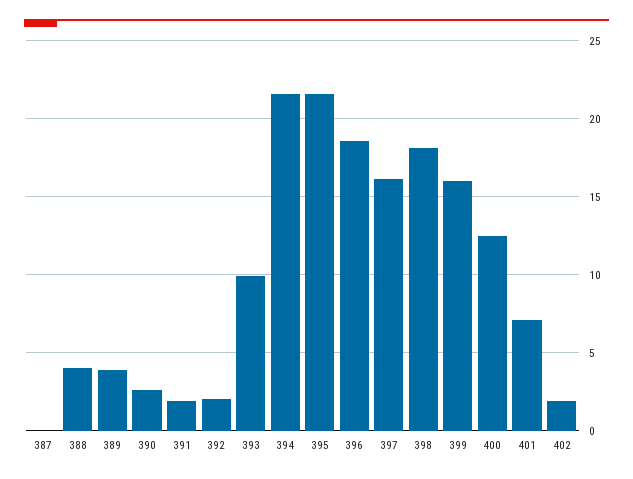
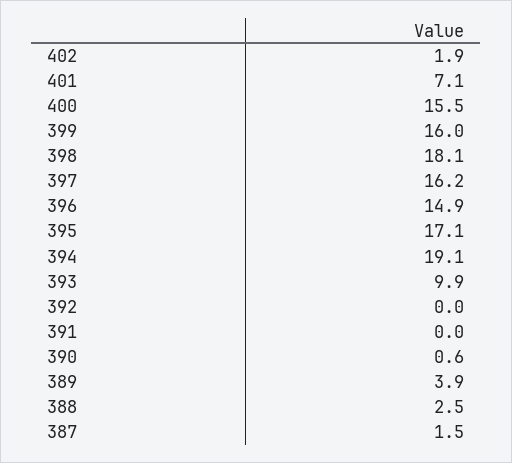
387: 0 -> 1.5
388: 4 -> 2.5
390: 2.5 -> 0.6
391: 2 -> 0
392: 2 -> 0
394: 21.5 -> 19.1
395: 21.5 -> 17.1
396: 18.5 -> 14.9
400: 12.5 -> 15.5

